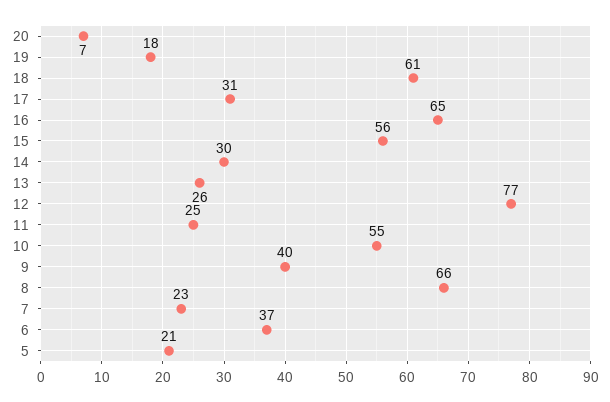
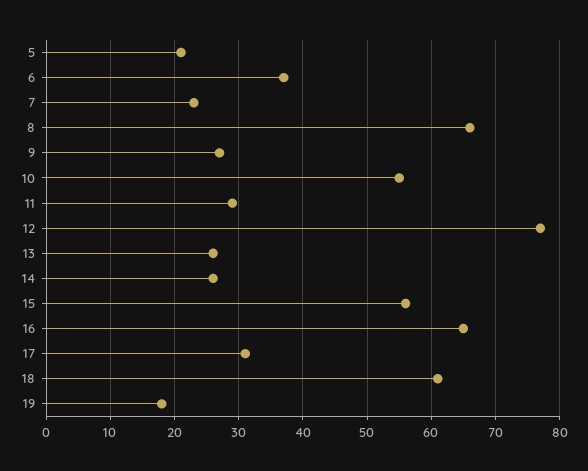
20: 7 -> none
14: 30 -> 26
11: 25 -> 29
9: 40 -> 27

